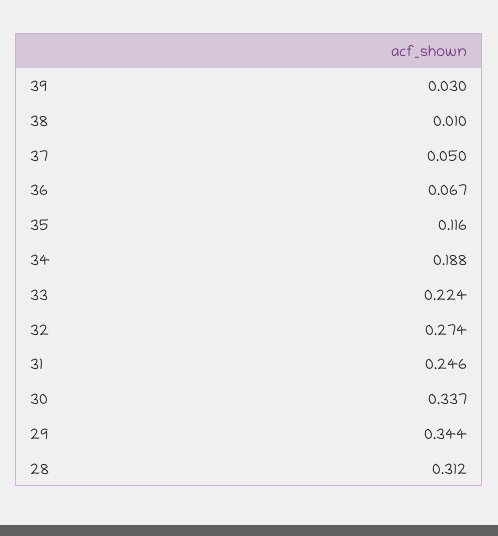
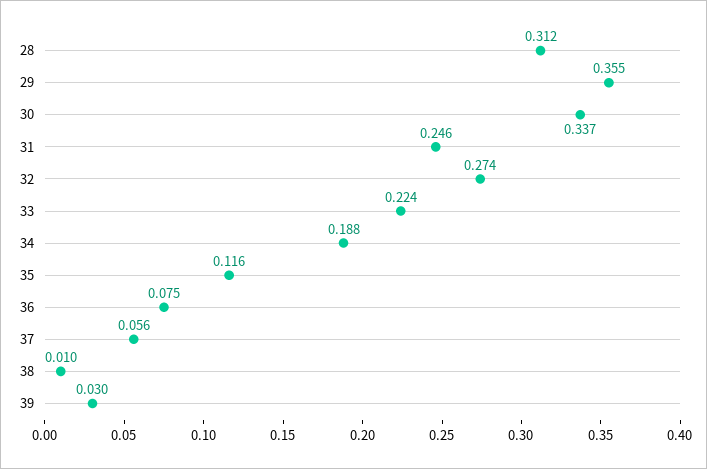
37: 0.05 -> 0.056
36: 0.067 -> 0.075
29: 0.344 -> 0.355

